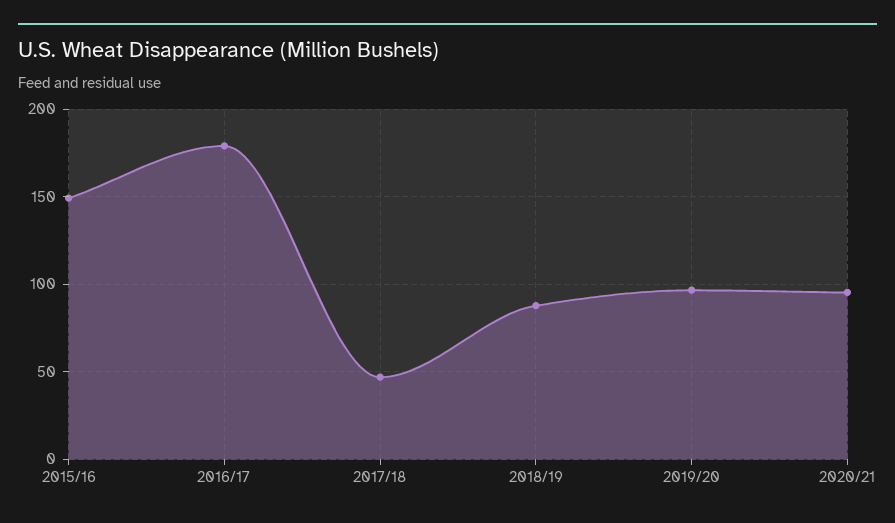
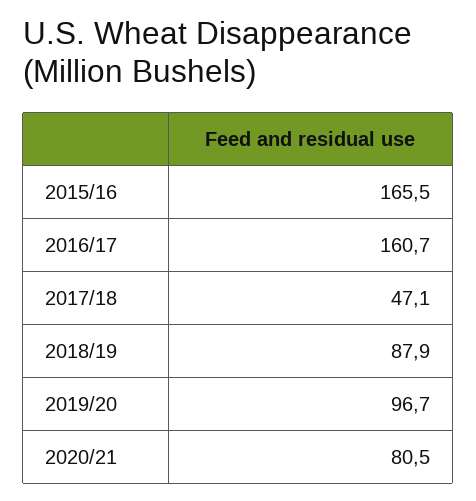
2015/16: 150 -> 165.5
2016/17: 180 -> 160.7
2020/21: 95 -> 80.5

